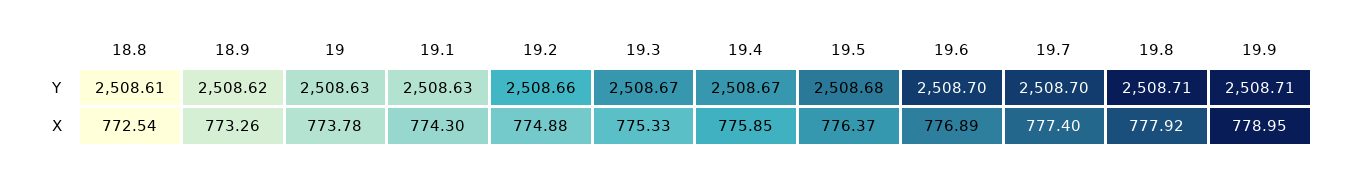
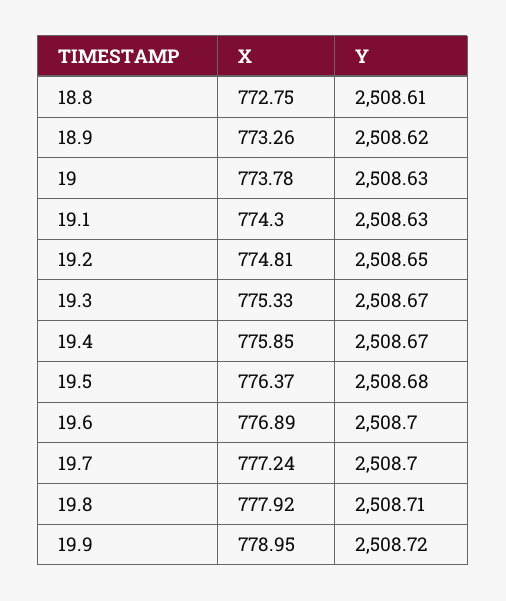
19.2, Y: 2508.66 -> 2508.65
19.9, Y: 2508.71 -> 2508.72
18.8, X: 772.54 -> 772.75
19.2, X: 774.88 -> 774.81
19.7, X: 777.4 -> 777.24

